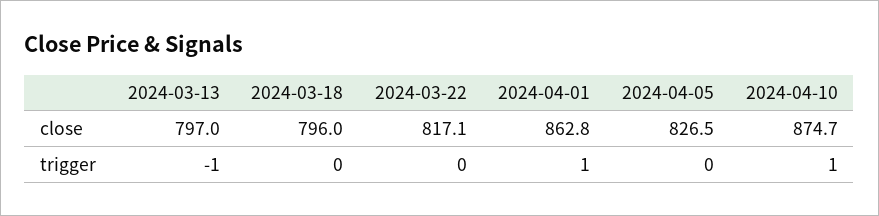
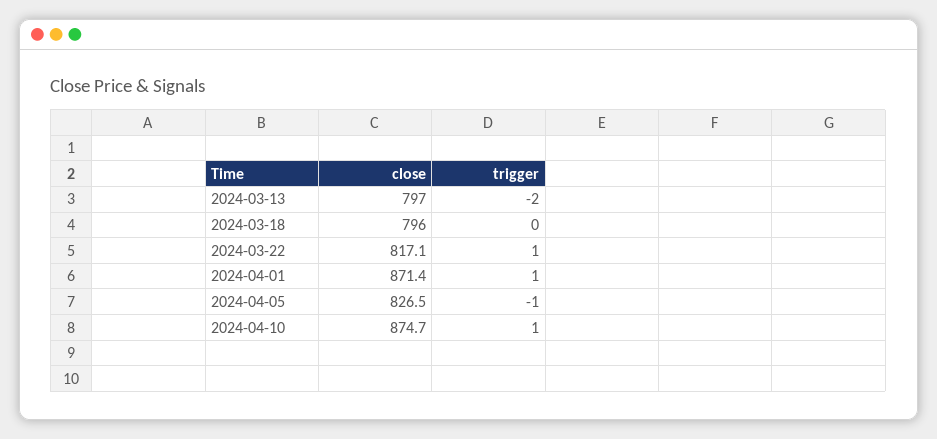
2024-04-01, close: 862.8 -> 871.4
2024-03-13, trigger: -1 -> -2
2024-03-22, trigger: 0 -> 1
2024-04-05, trigger: 0 -> -1

